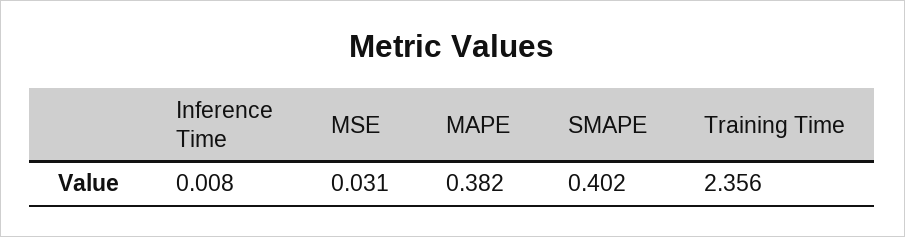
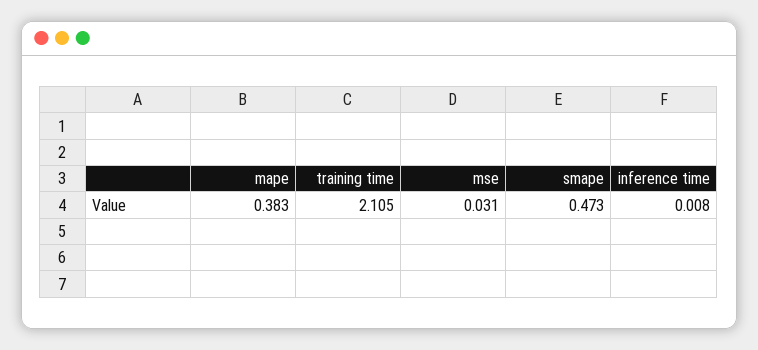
MAPE: 0.382 -> 0.383
SMAPE: 0.402 -> 0.473
Training Time: 2.356 -> 2.105

